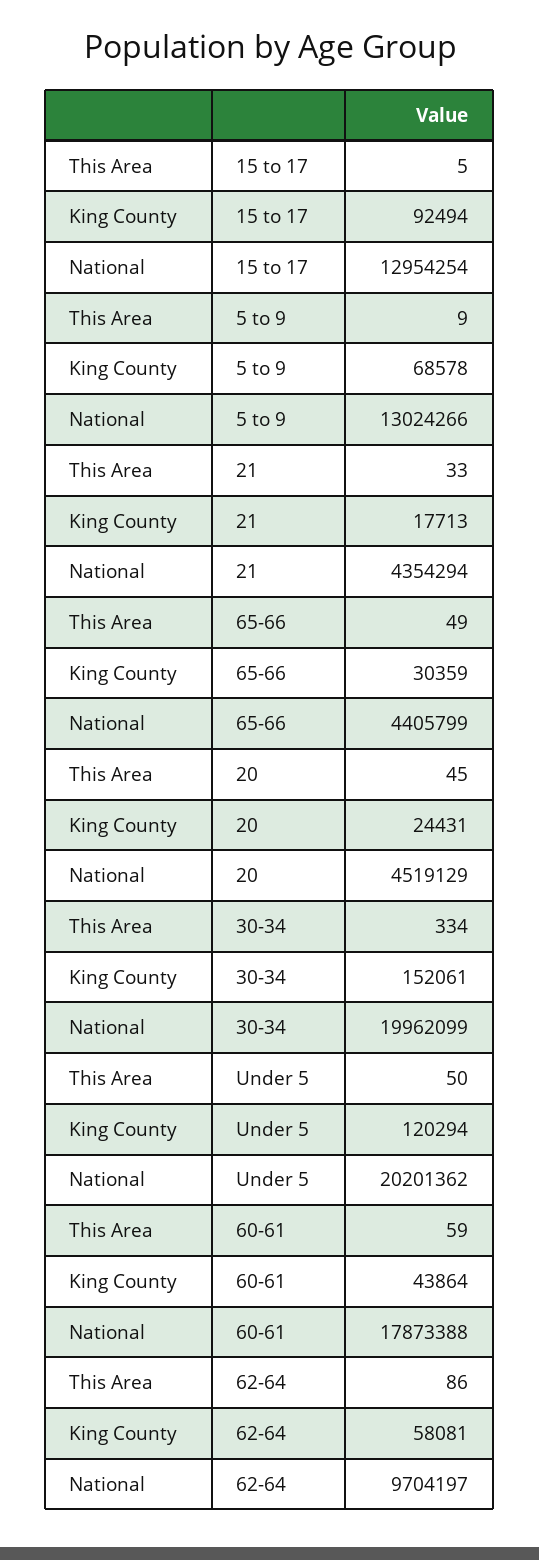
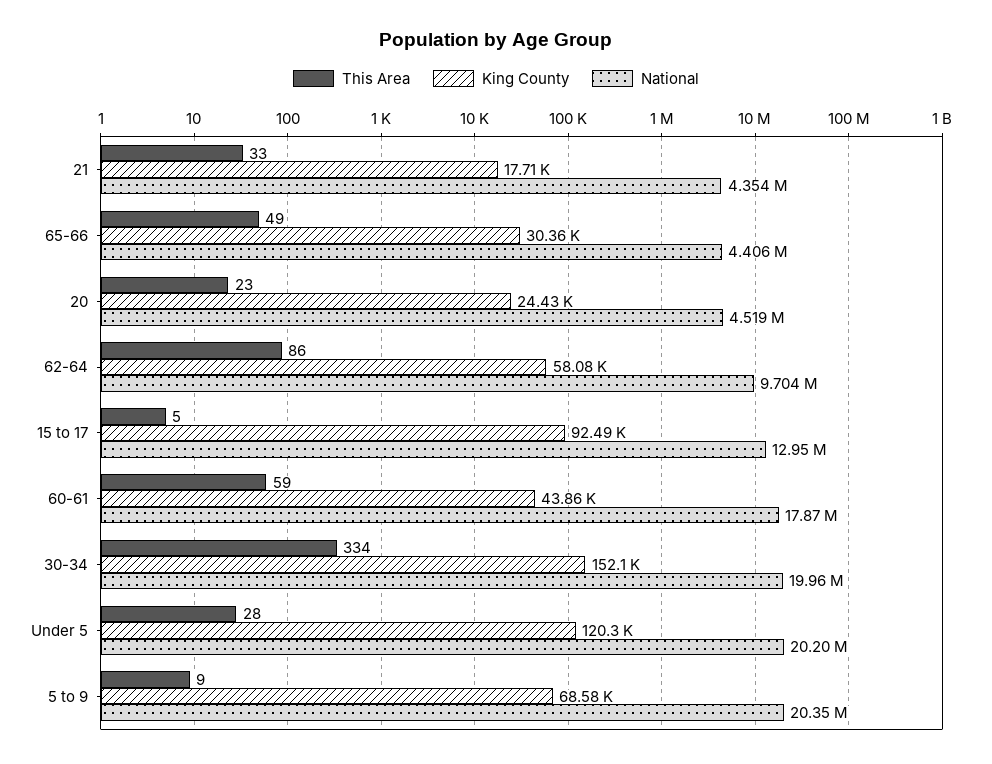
National, 5 to 9: 13024266 -> 20350000
This Area, 20: 45 -> 23
This Area, Under 5: 50 -> 28

